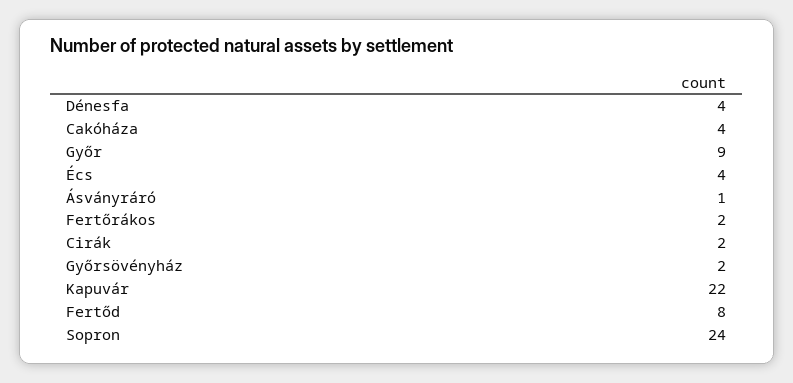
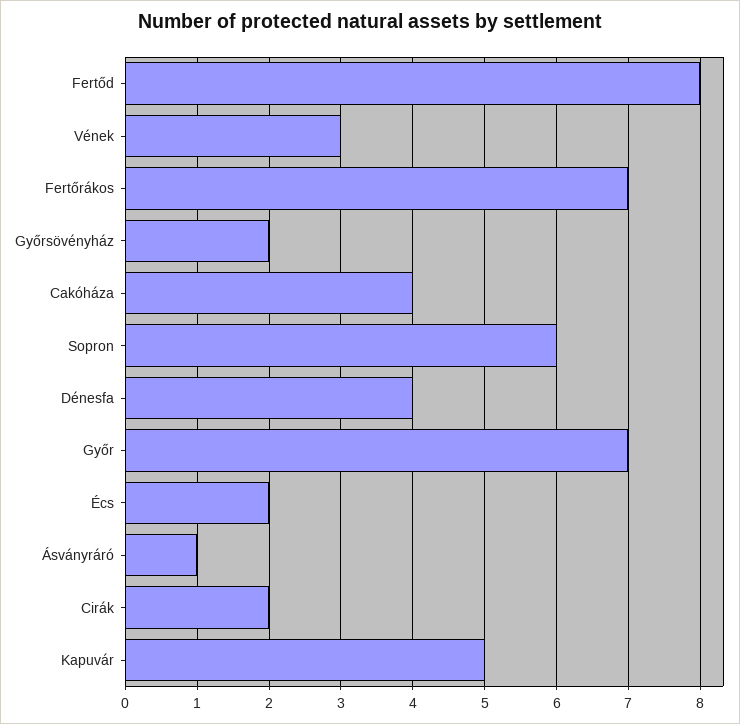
Győr: 9 -> 7
Écs: 4 -> 2
Fertőrákos: 2 -> 7
Kapuvár: 22 -> 5
Sopron: 24 -> 6
Vének: none -> 3

